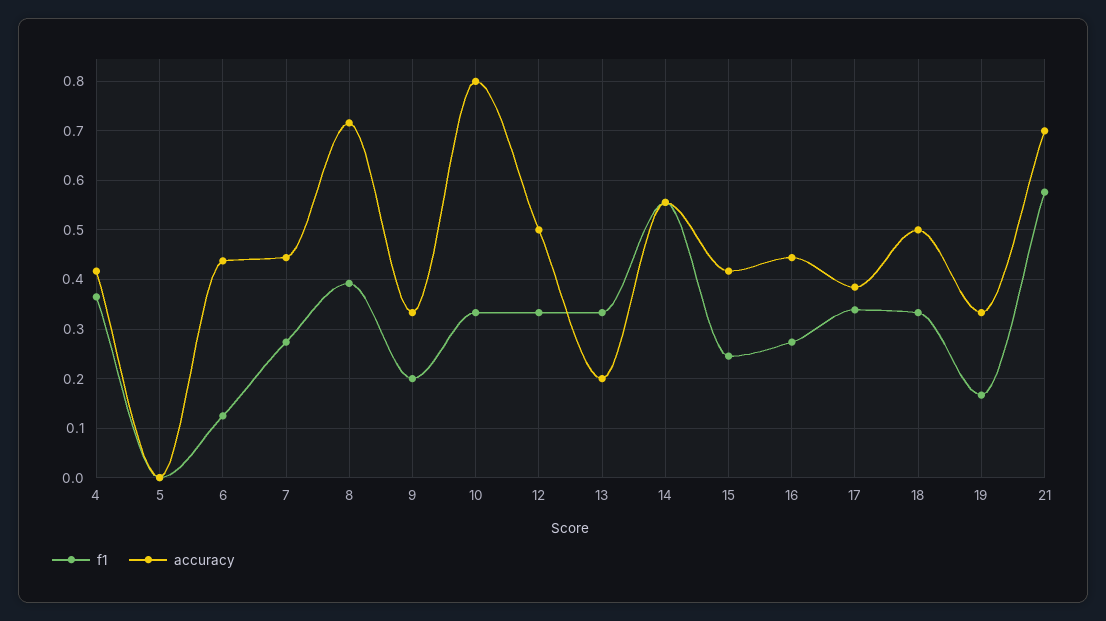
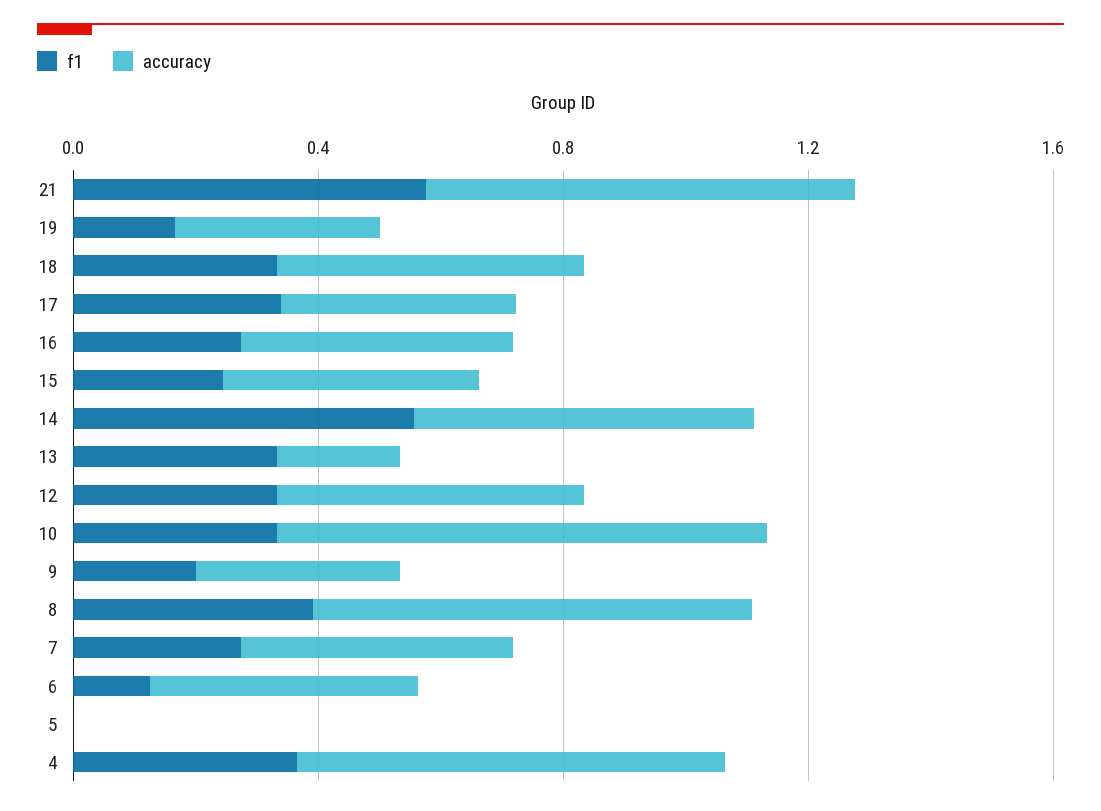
accuracy, 4: 0.42 -> 0.7

